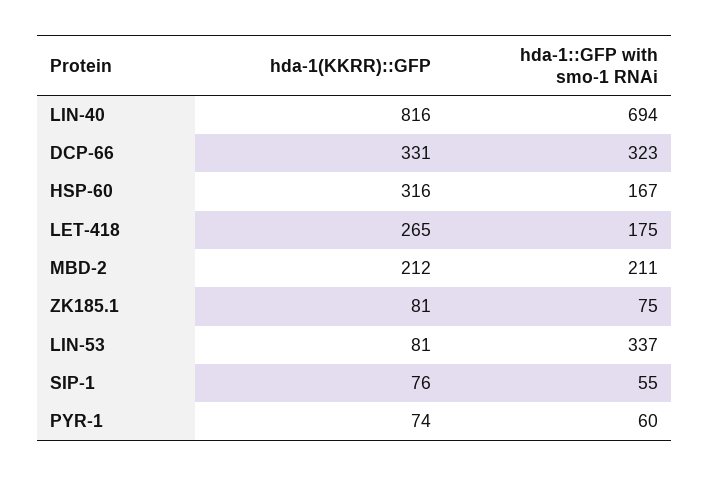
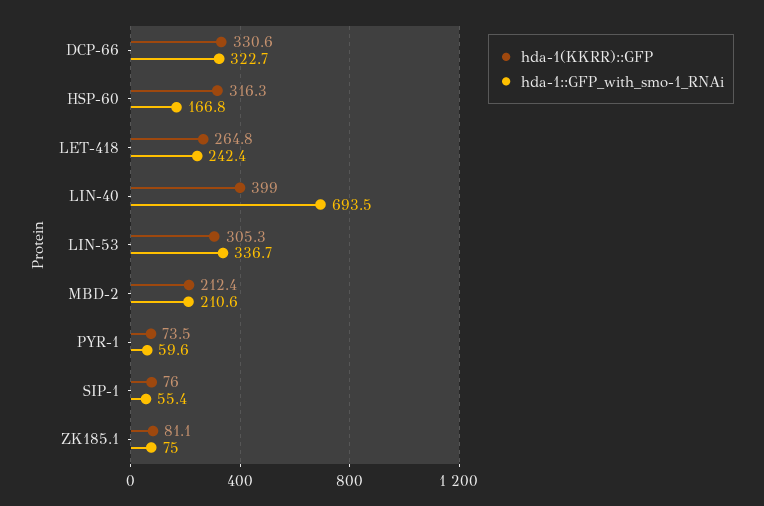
hda-1(KKRR)::GFP, LIN-40: 816 -> 399
hda-1::GFP with smo-1 RNAi, LET-418: 175 -> 242.4
hda-1(KKRR)::GFP, LIN-53: 81 -> 305.3

